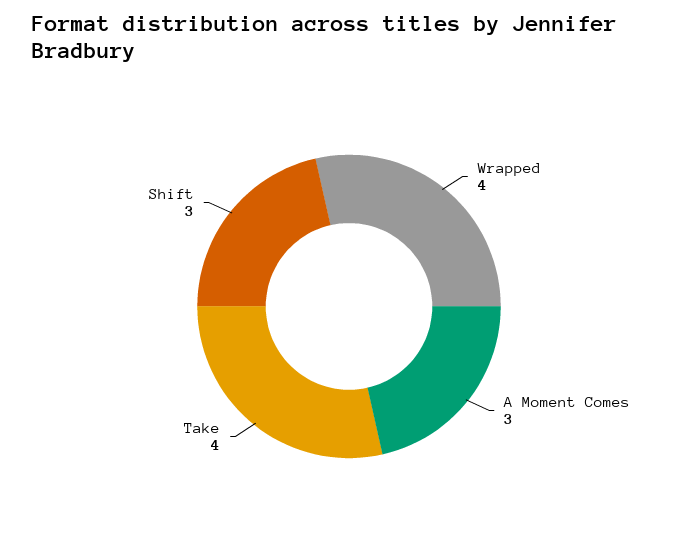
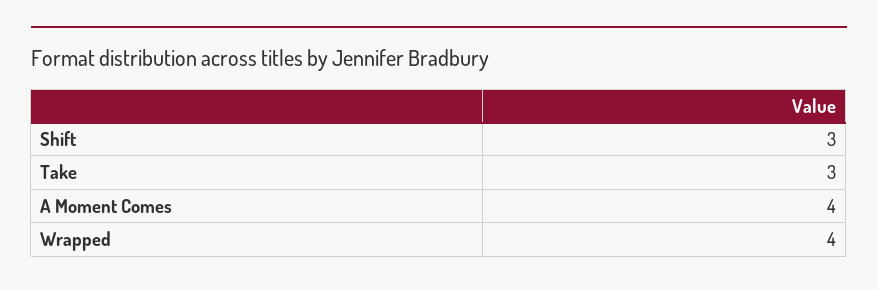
A Moment Comes: 3 -> 4
Take: 4 -> 3

